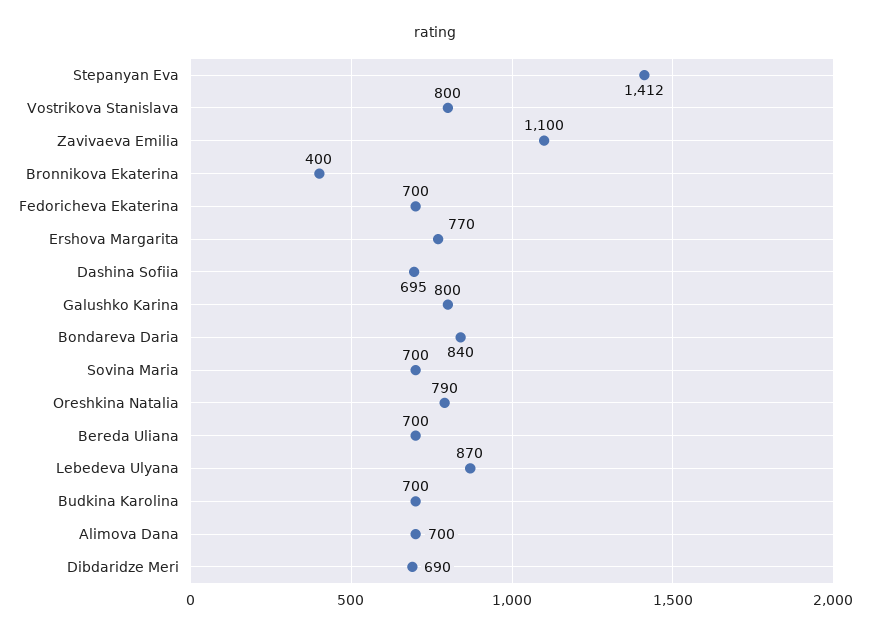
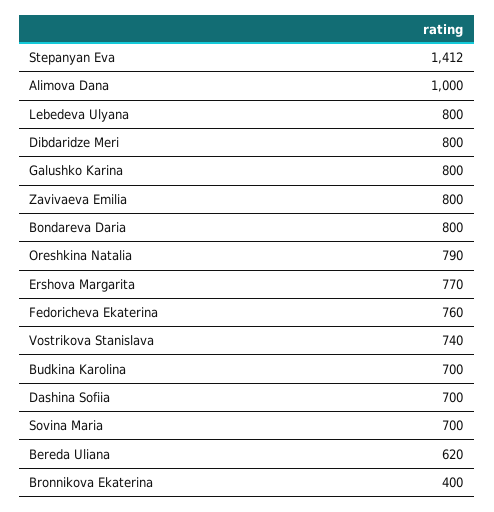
Vostrikova Stanislava: 800 -> 740
Zavivaeva Emilia: 1100 -> 800
Fedoricheva Ekaterina: 700 -> 760
Dashina Sofiia: 695 -> 700
Bondareva Daria: 840 -> 800
Bereda Uliana: 700 -> 620
Lebedeva Ulyana: 870 -> 800
Alimova Dana: 700 -> 1000
Dibdaridze Meri: 690 -> 800

